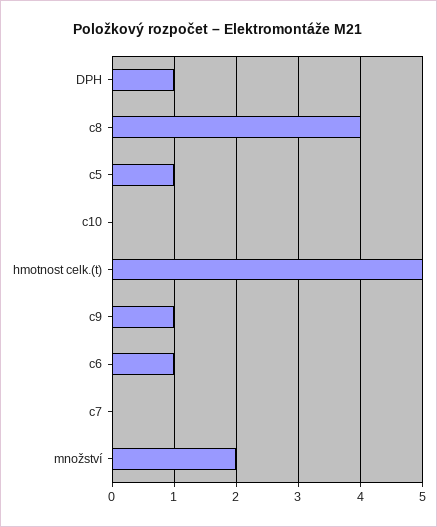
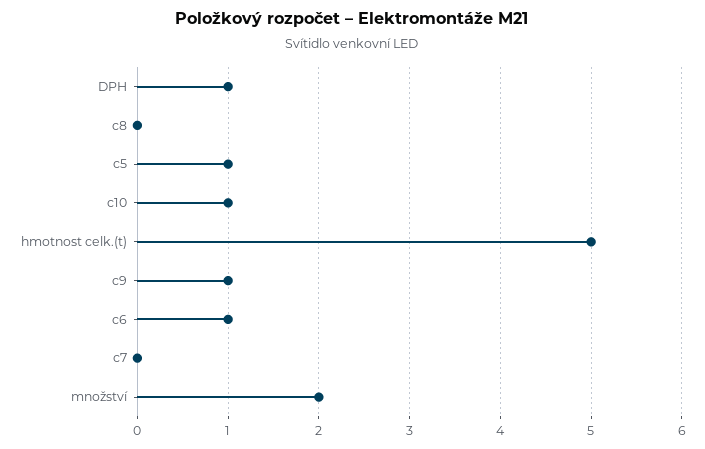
c8: 4 -> 0
c10: 0 -> 1

